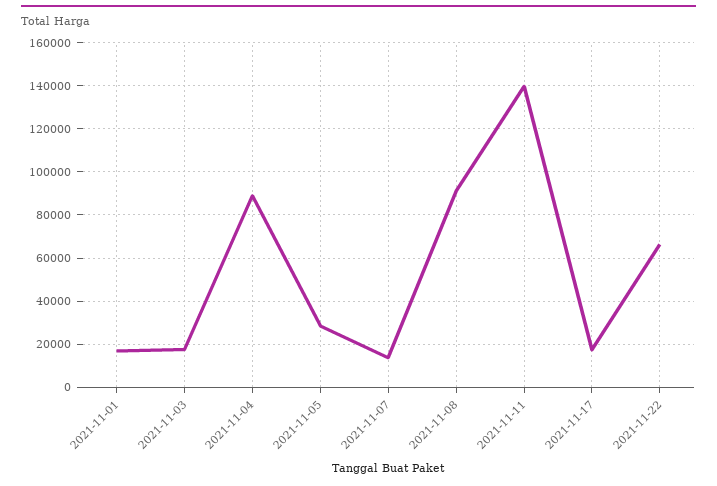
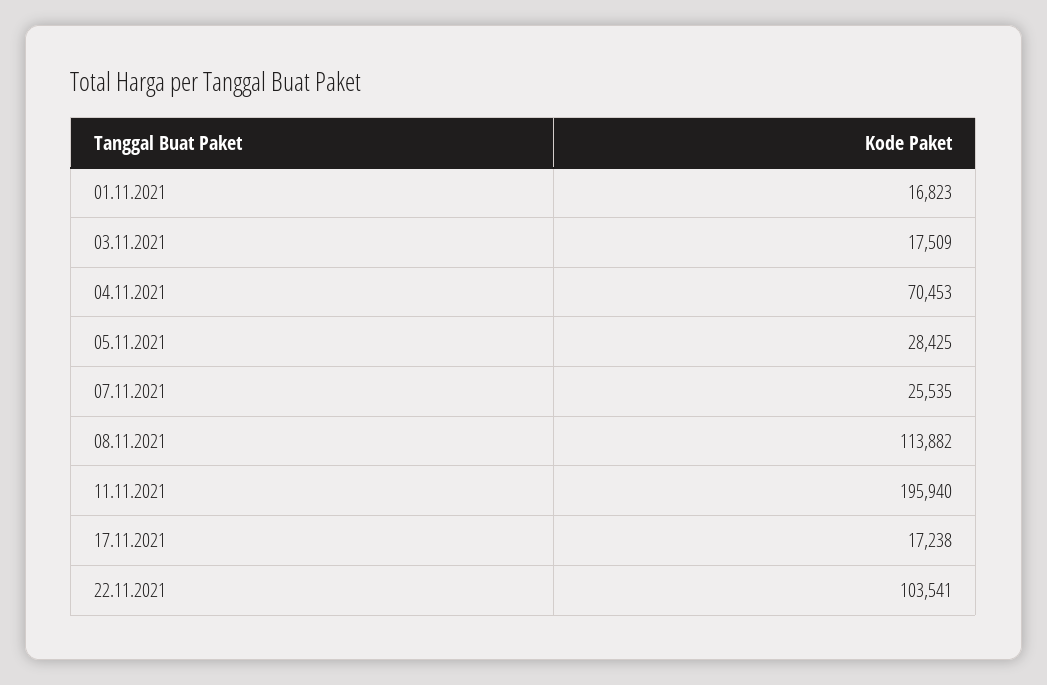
2021-11-04: 90000 -> 70453
2021-11-07: 15000 -> 25535
2021-11-08: 90000 -> 113882
2021-11-11: 140000 -> 195940
2021-11-22: 65000 -> 103541

